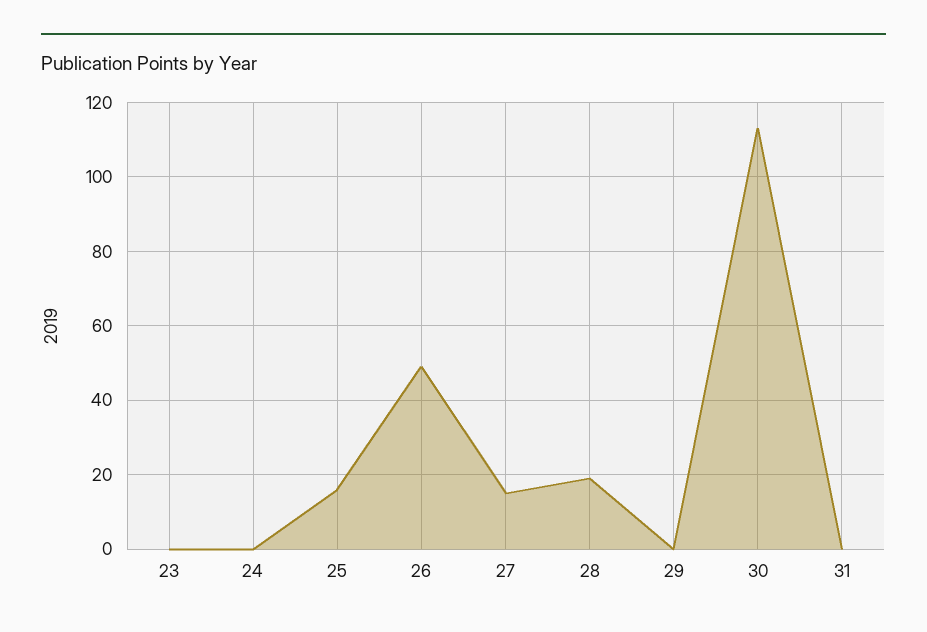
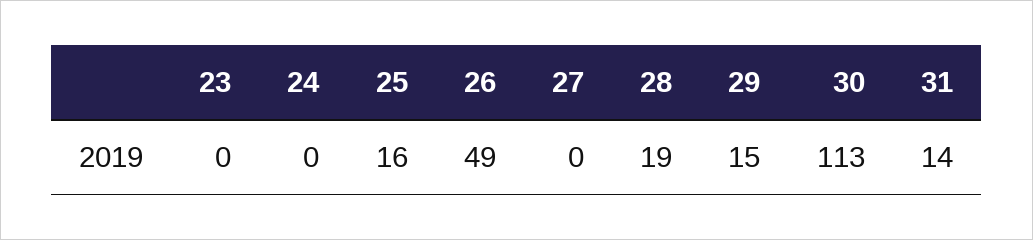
27: 15 -> 0
29: 0 -> 15
31: 0 -> 14

